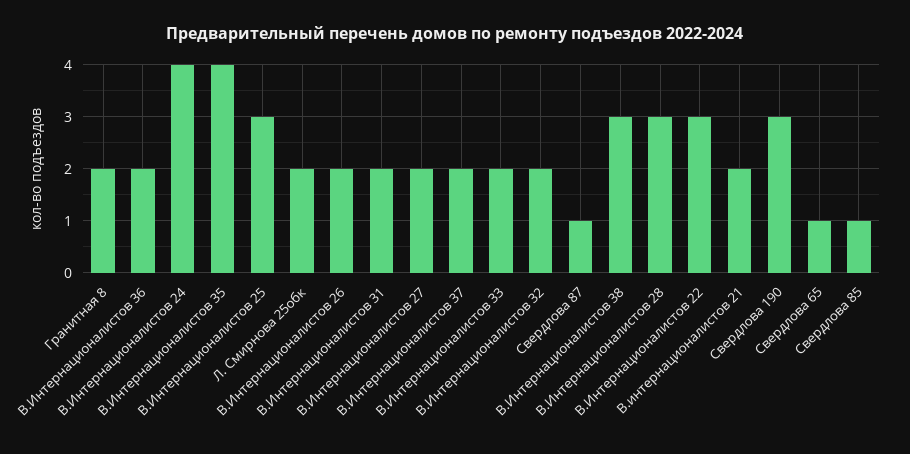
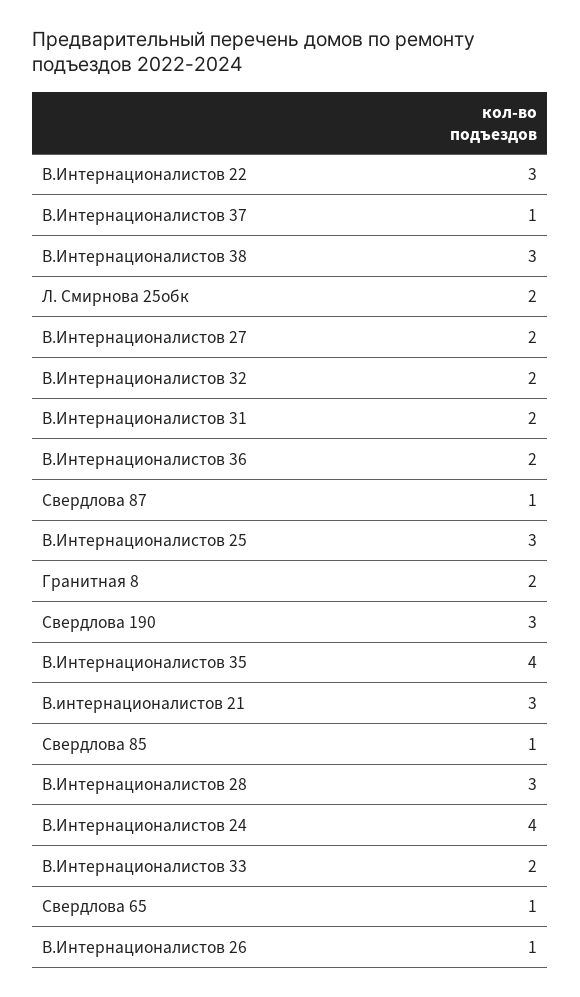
В.Интернационалистов 26: 2 -> 1
В.Интернационалистов 37: 2 -> 1
В.интернационалистов 21: 2 -> 3

